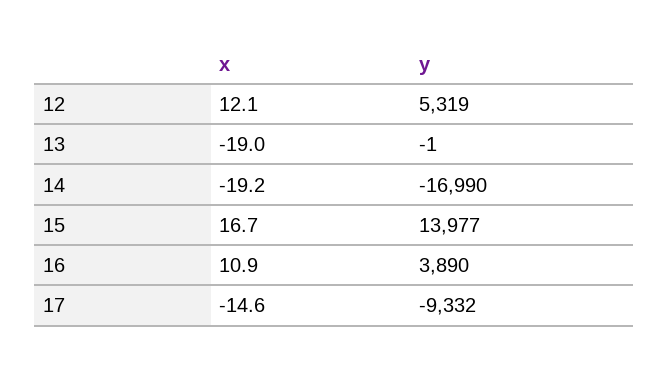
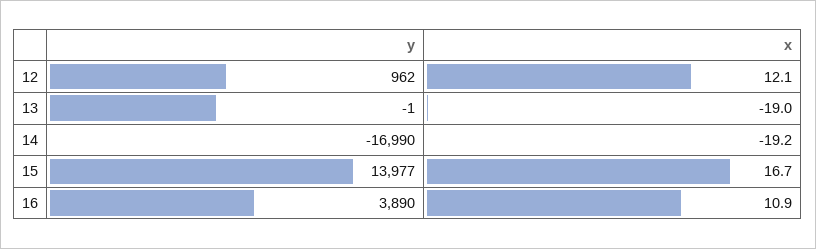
y, 12: 5319 -> 962
x, 17: -14.6 -> none
y, 17: -9332 -> none

